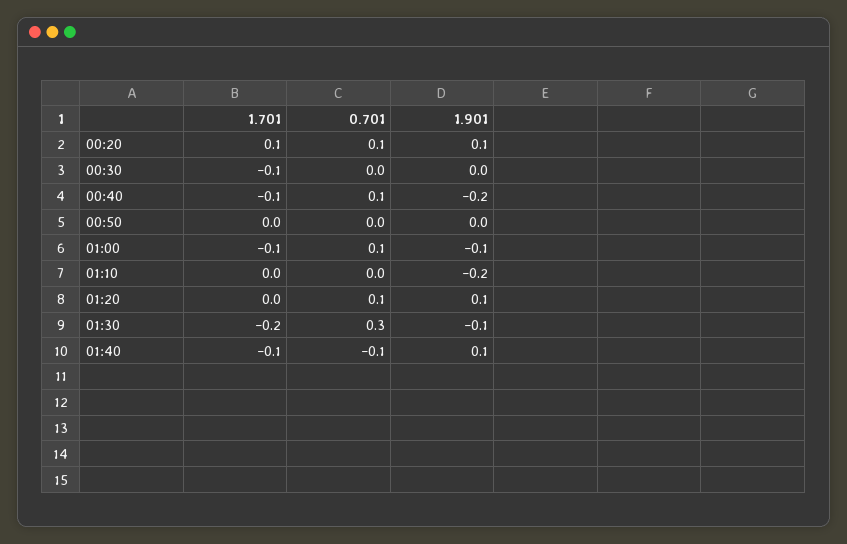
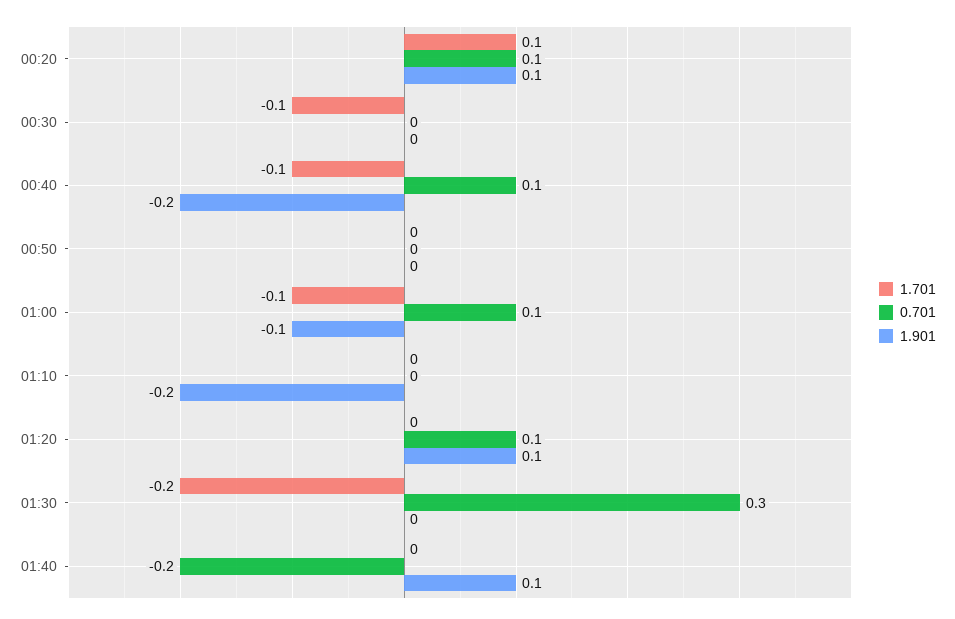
1.901, 01:30: -0.1 -> 0
1.701, 01:40: -0.1 -> 0
0.701, 01:40: -0.1 -> -0.2

